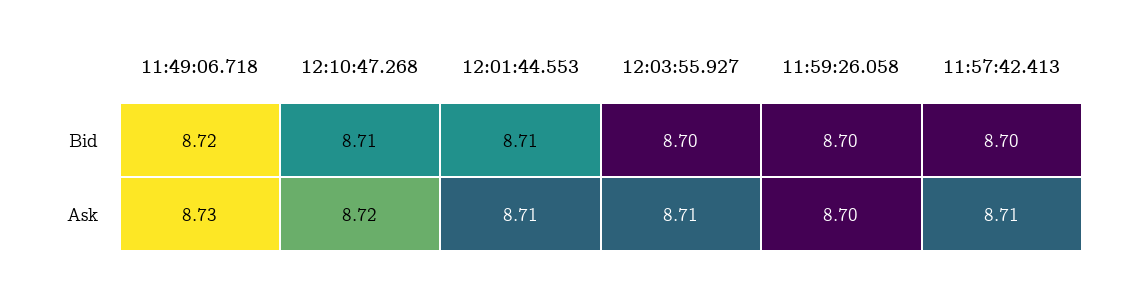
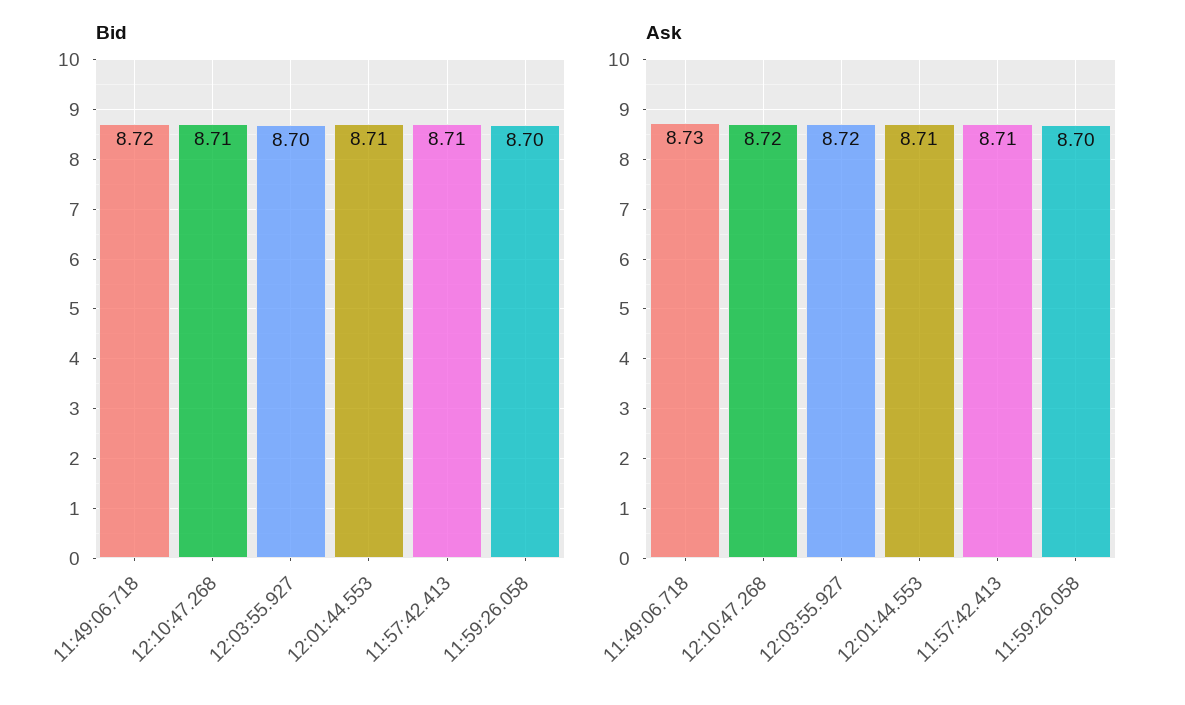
Bid, 11:57:42.413: 8.7 -> 8.71
Ask, 12:03:55.927: 8.71 -> 8.72

